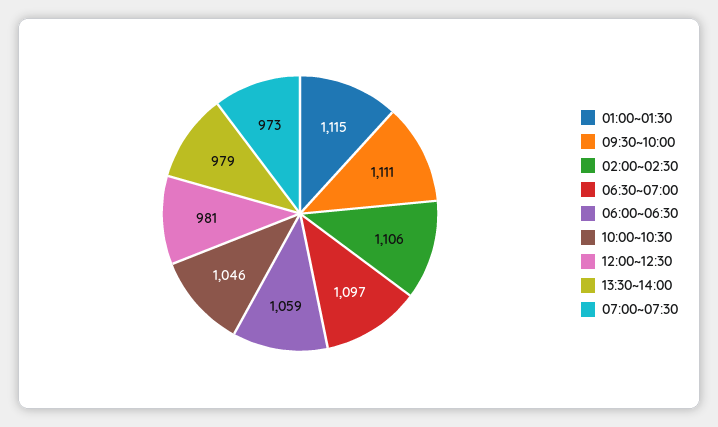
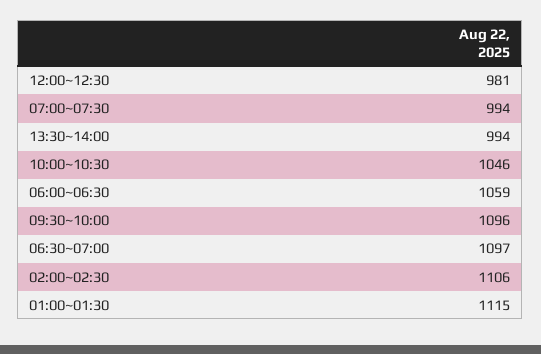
09:30~10:00: 1111 -> 1096
13:30~14:00: 979 -> 994
07:00~07:30: 973 -> 994

